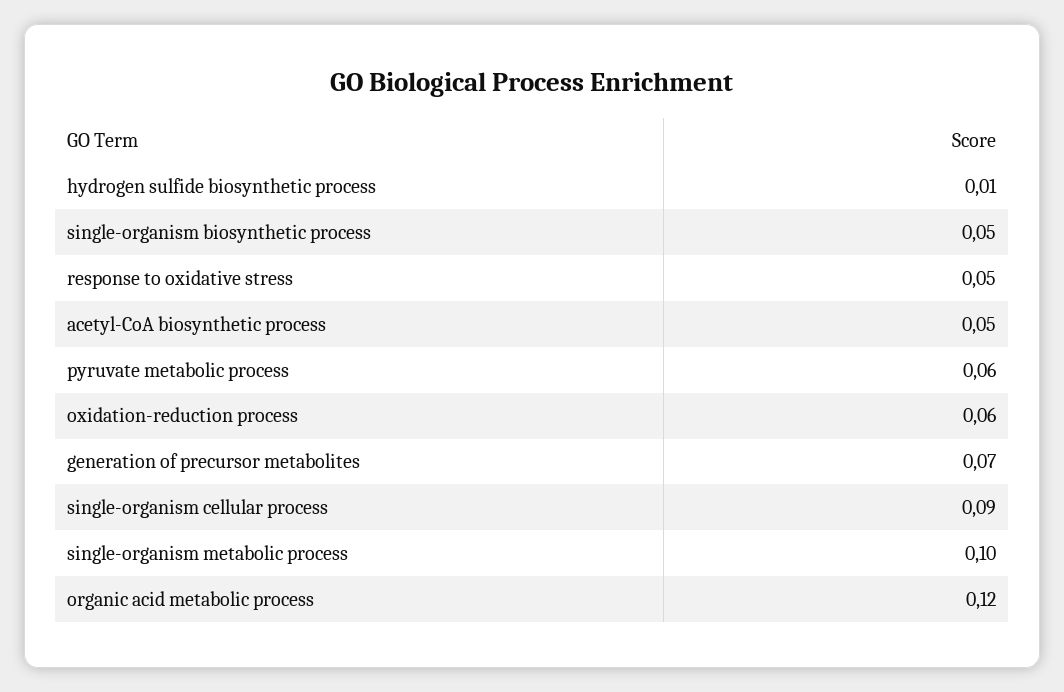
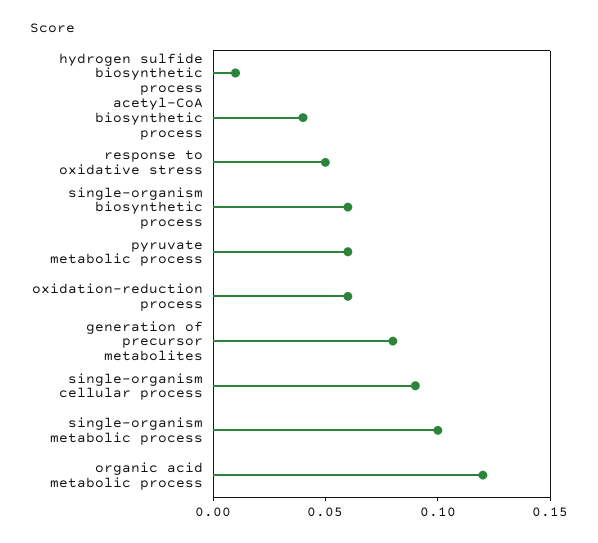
single-organism biosynthetic process: 0.05 -> 0.06
acetyl-CoA biosynthetic process: 0.05 -> 0.04
generation of precursor metabolites: 0.07 -> 0.08

